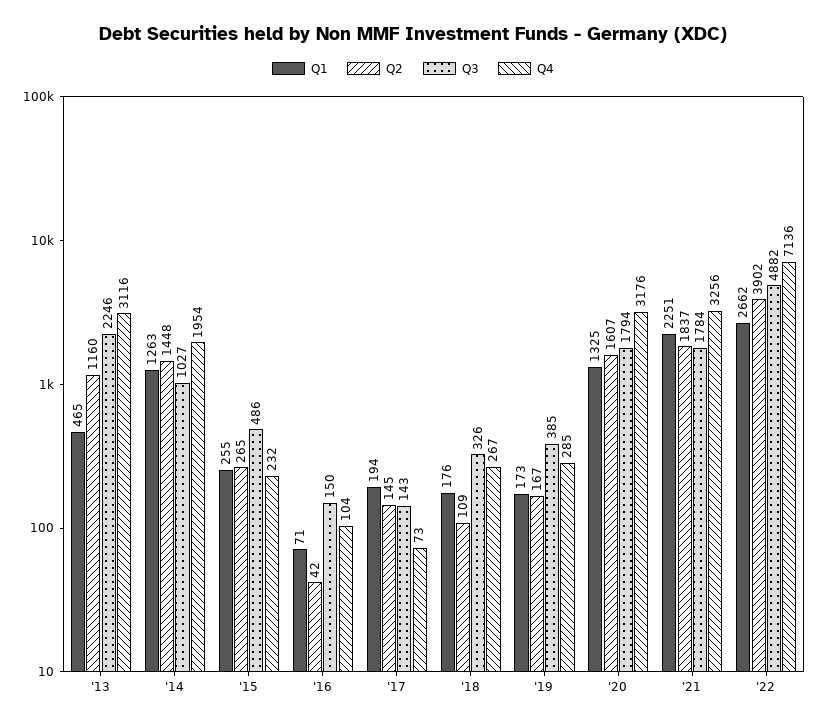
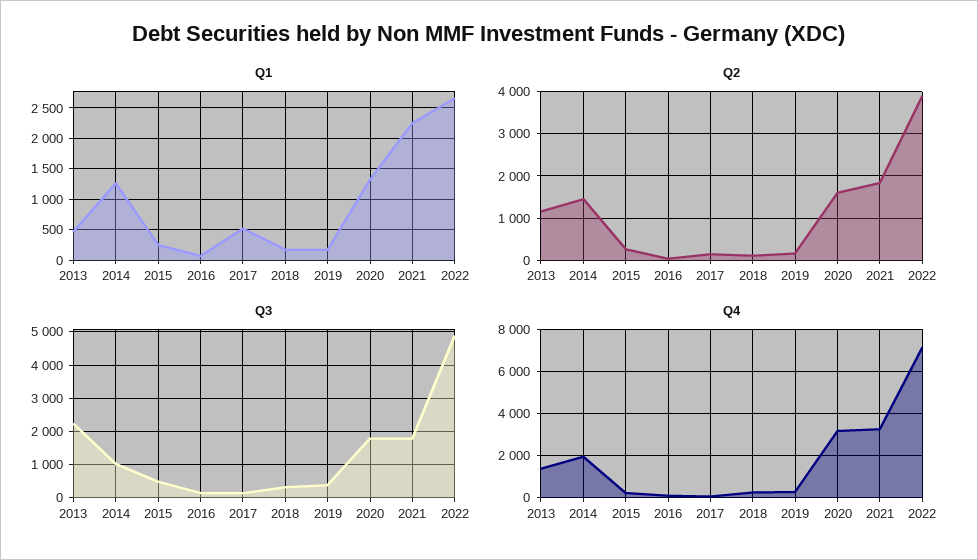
Q4, '13: 3116 -> 1500
Q1, '17: 194 -> 500

